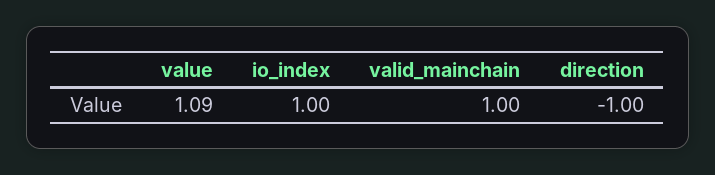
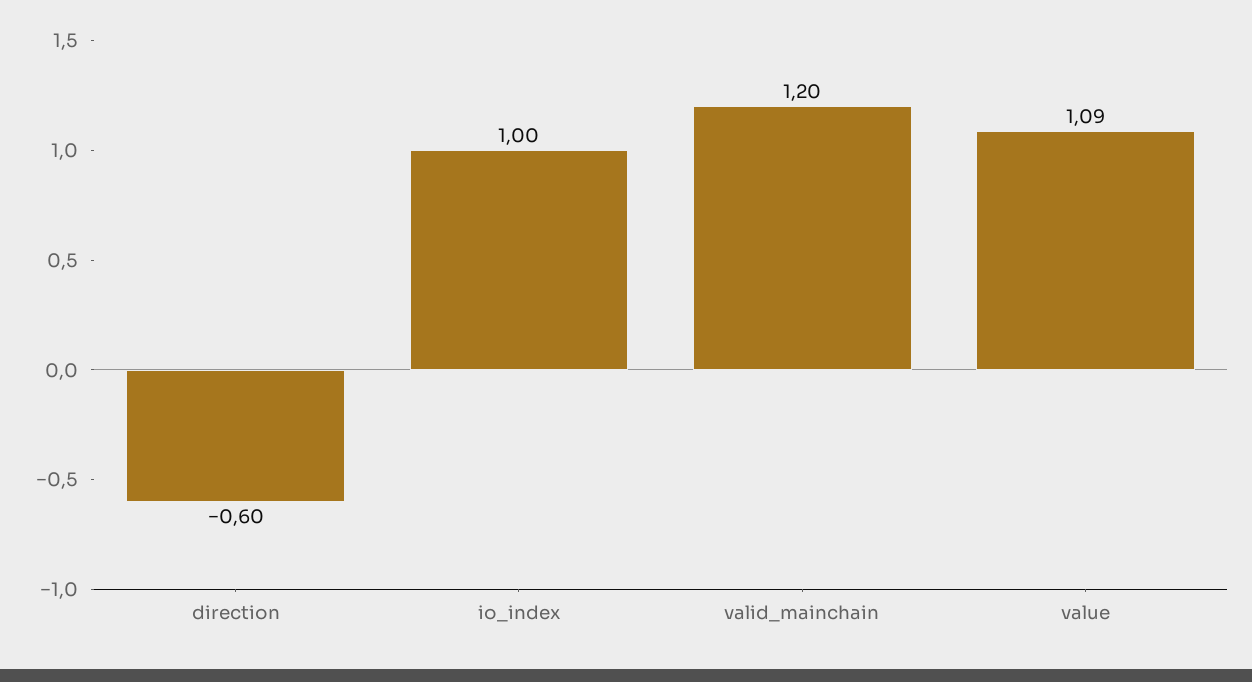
valid_mainchain: 1 -> 1.2
direction: -1 -> -0.6

